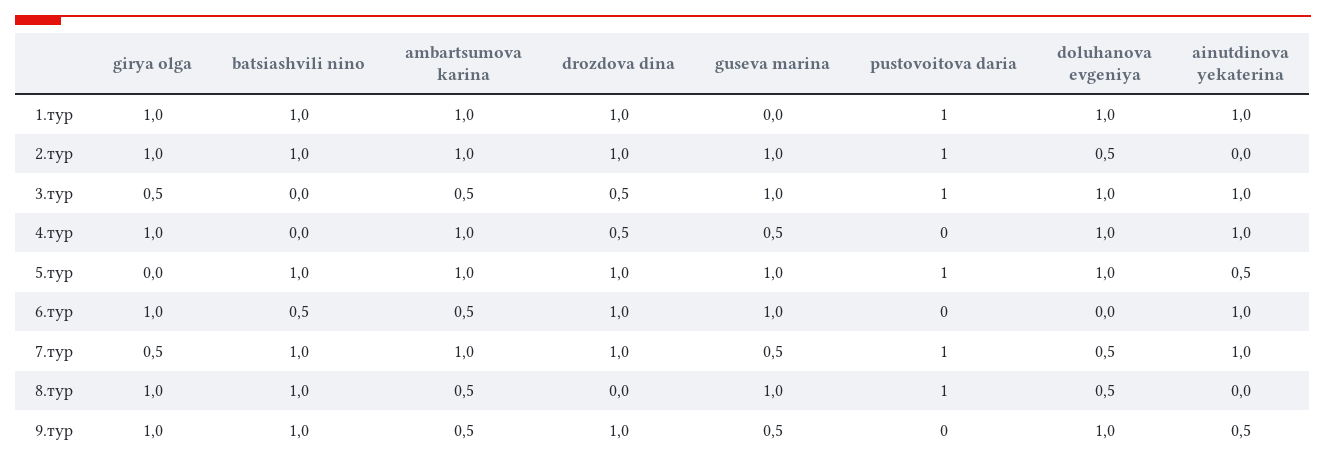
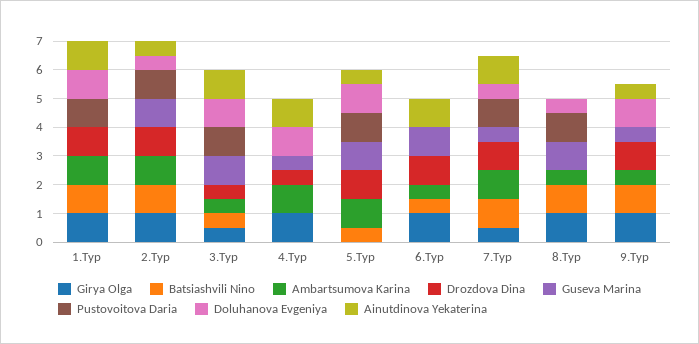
ainutdinova yekaterina, 2.тур: 0 -> 0.5
batsiashvili nino, 3.тур: 0 -> 0.5
batsiashvili nino, 5.тур: 1 -> 0.5

